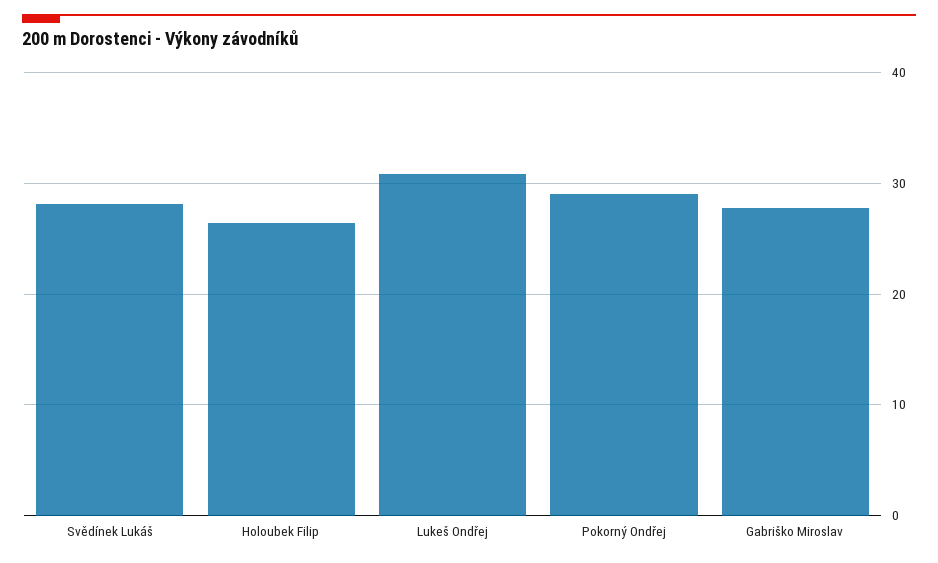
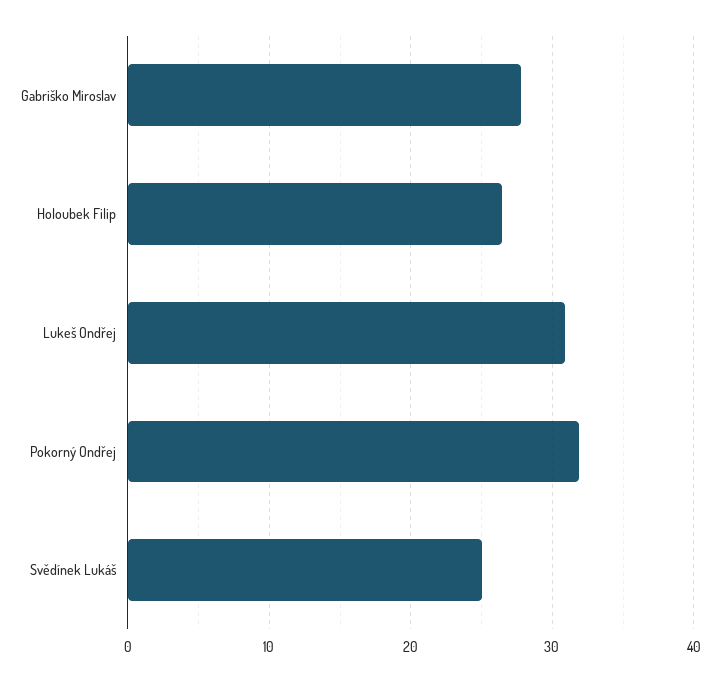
Svědínek Lukáš: 28 -> 25
Pokorný Ondřej: 29 -> 32

